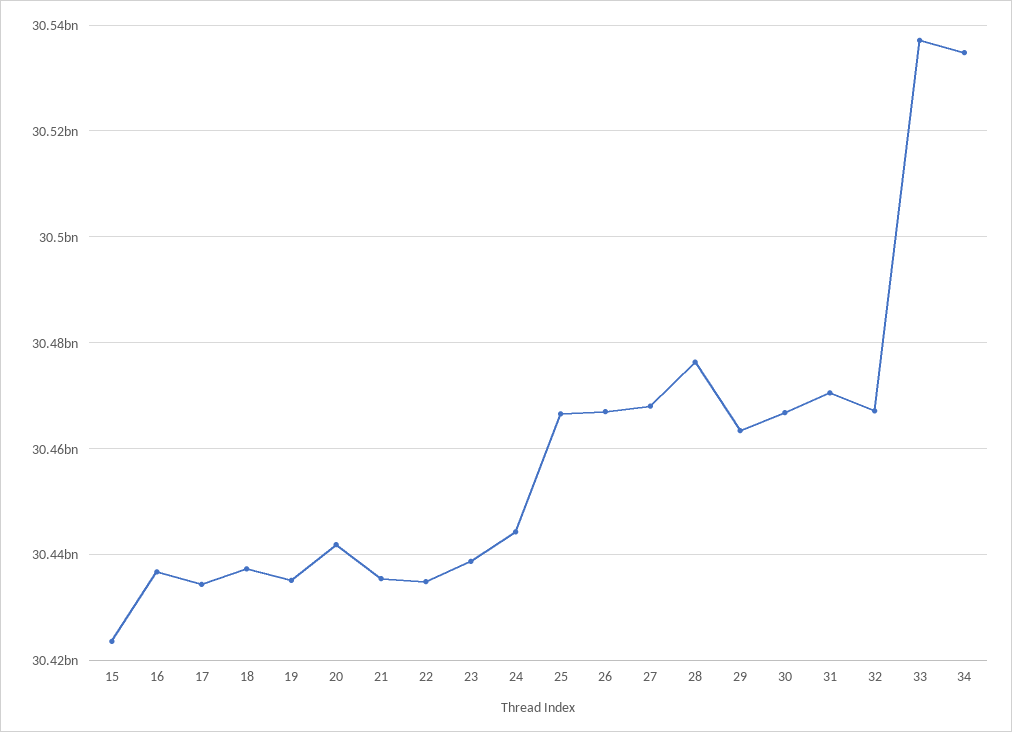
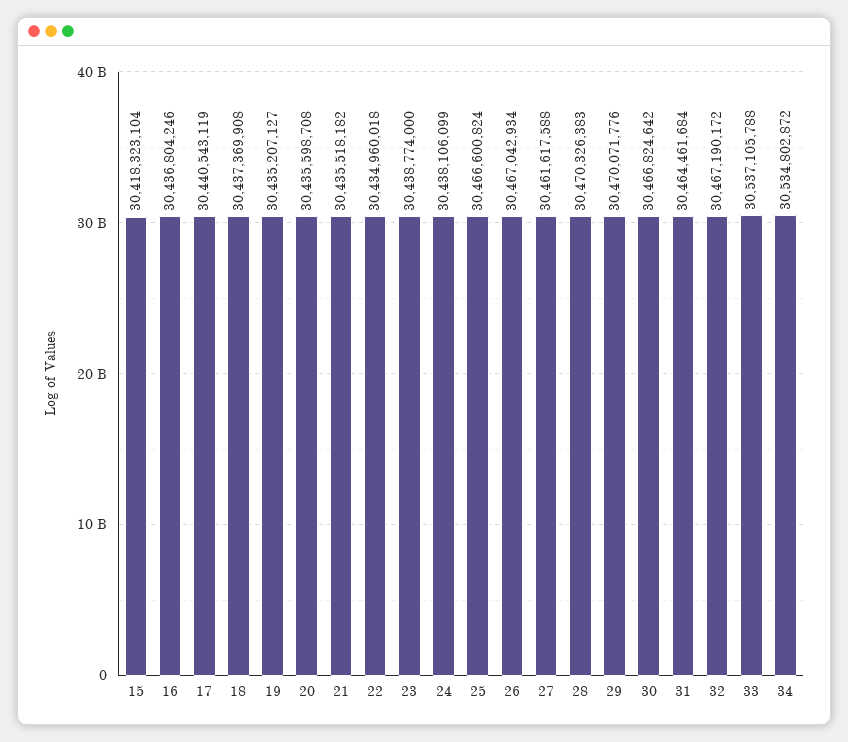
15: 30424000000 -> 30418323104
17: 30434000000 -> 30440543119
20: 30442000000 -> 30435598708
24: 30444000000 -> 30438106099
27: 30468000000 -> 30461617588
28: 30476000000 -> 30470326383
29: 30464000000 -> 30470071776
31: 30470000000 -> 30464461684

